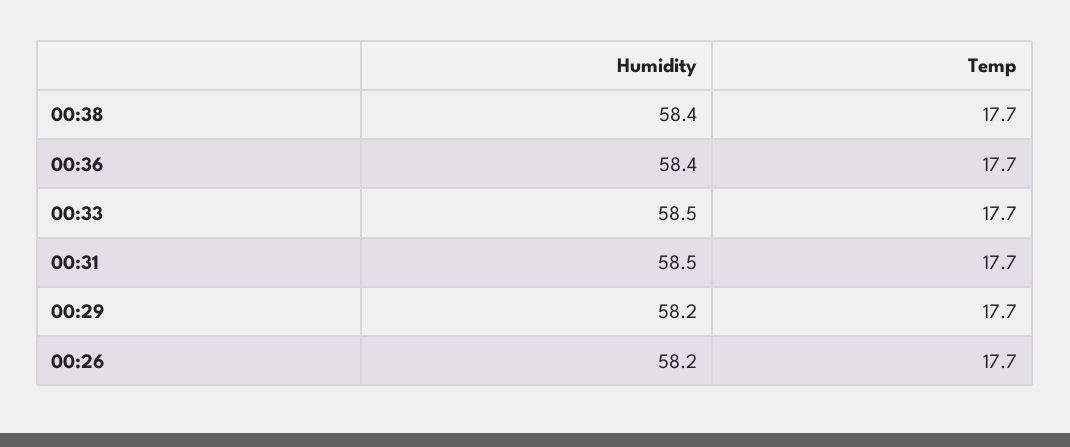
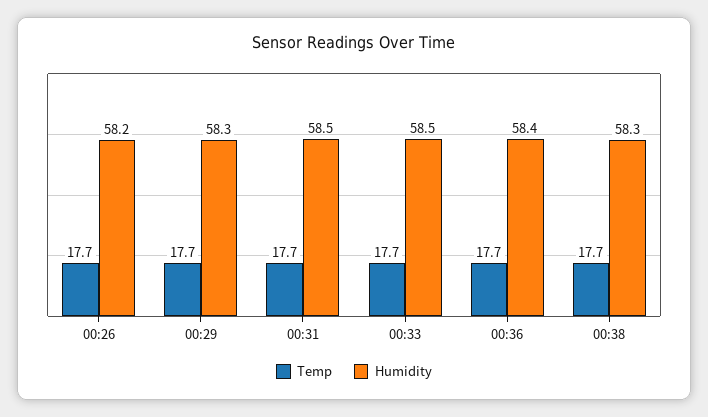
Humidity, 00:38: 58.4 -> 58.3
Humidity, 00:29: 58.2 -> 58.3

